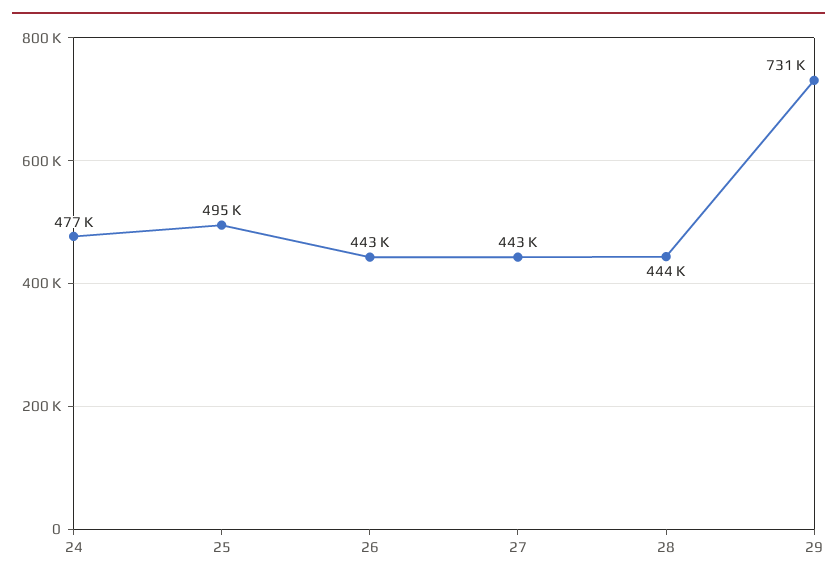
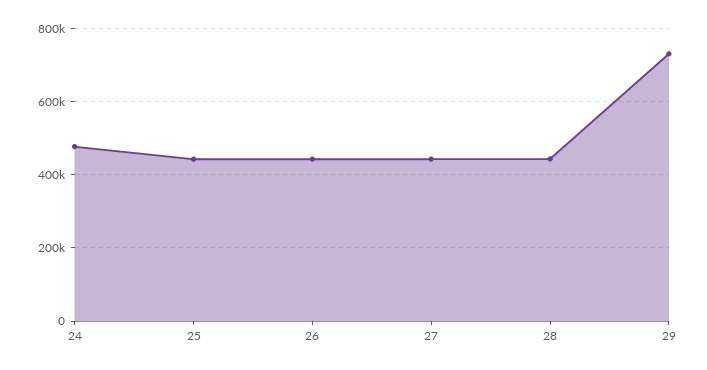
25: 495000 -> 440000

